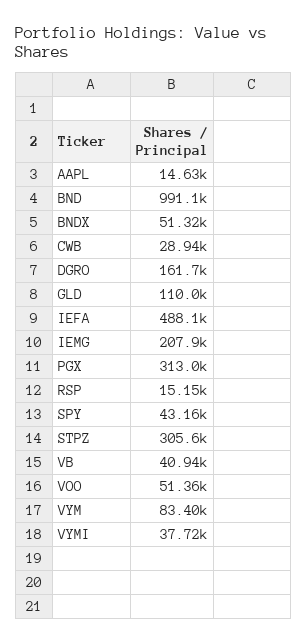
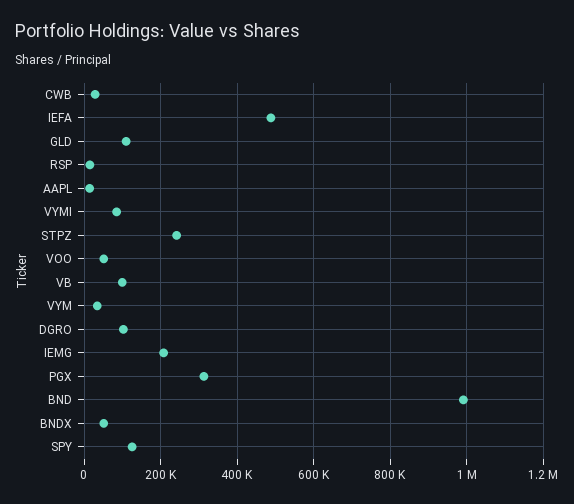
DGRO: 161700 -> 100000
SPY: 43160 -> 120000
STPZ: 305600 -> 240000
VB: 40940 -> 100000
VYM: 83400 -> 40000
VYMI: 37720 -> 80000

